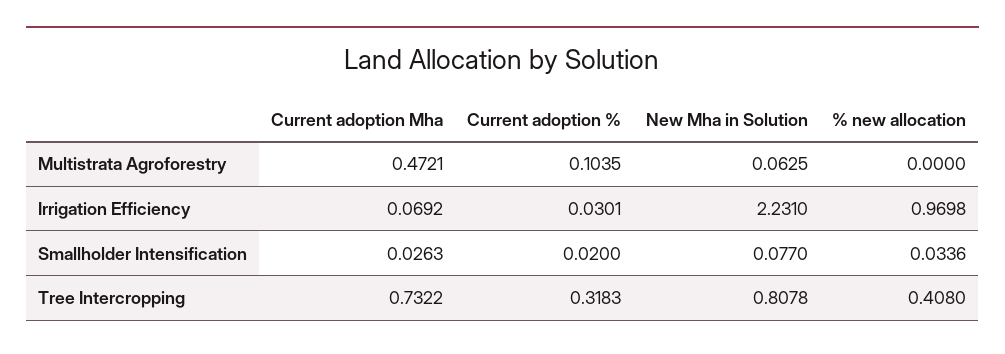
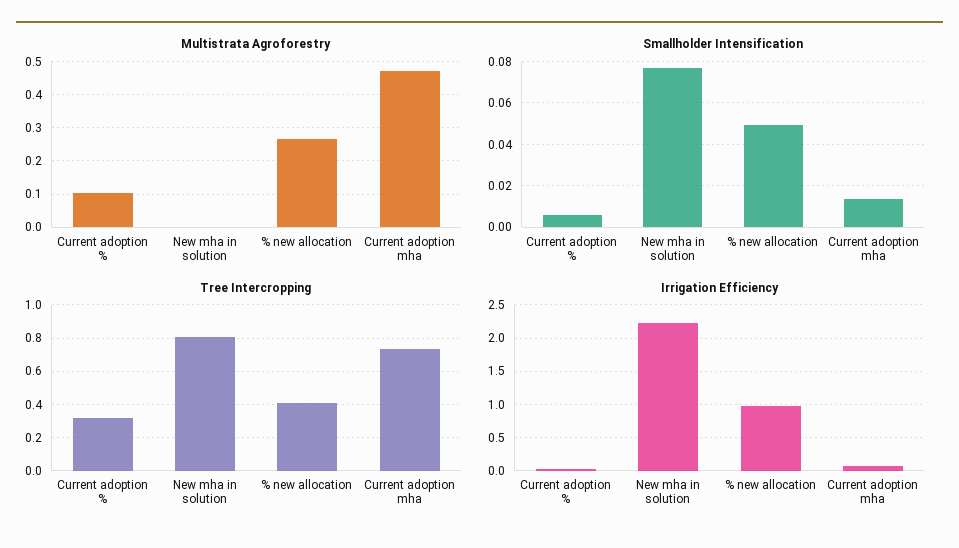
Multistrata Agroforestry, New Mha in Solution: 0.0625 -> 0
Multistrata Agroforestry, % new allocation: 0 -> 0.26
Smallholder Intensification, Current adoption Mha: 0.0263 -> 0.015
Smallholder Intensification, Current adoption %: 0.02 -> 0.005
Smallholder Intensification, % new allocation: 0.0336 -> 0.05

